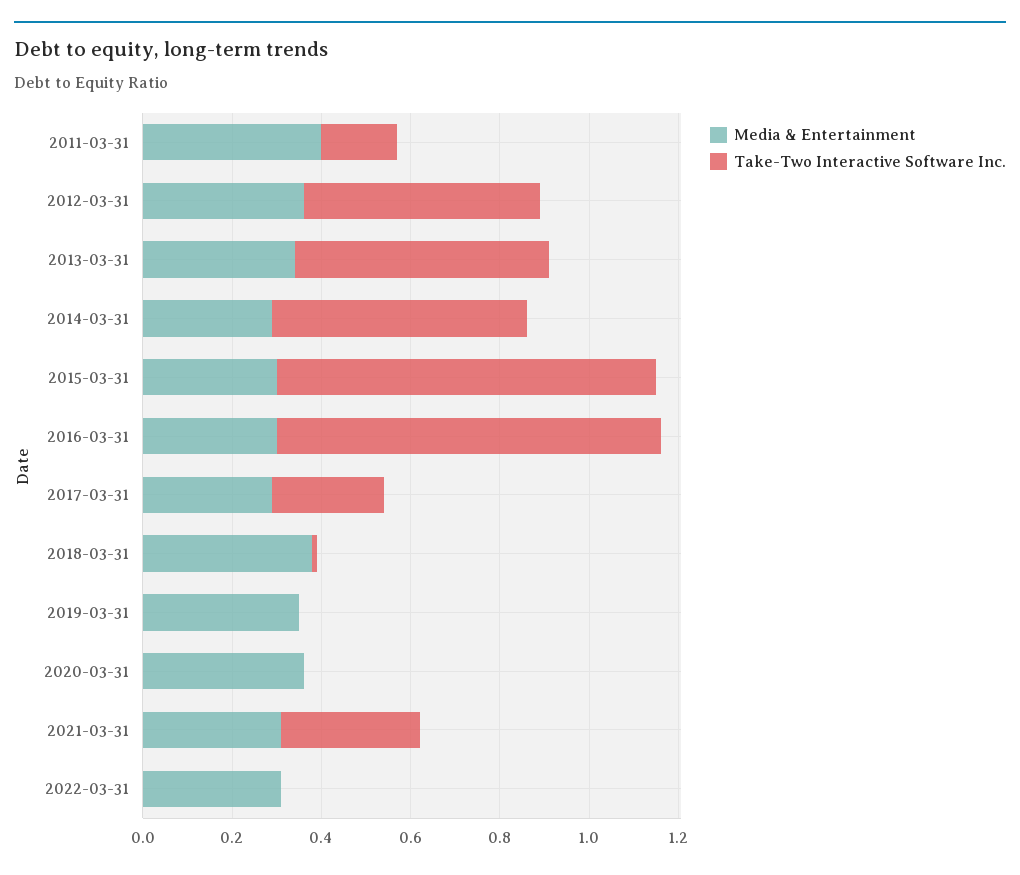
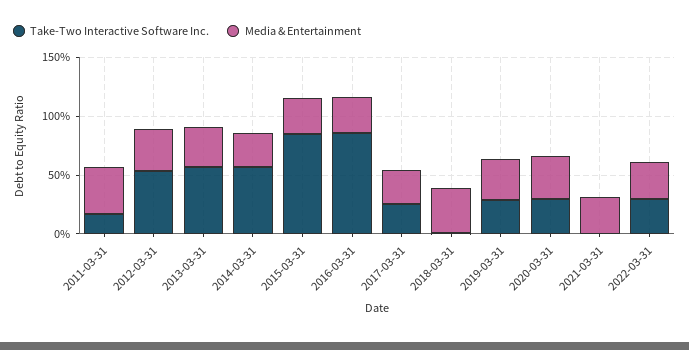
Take-Two Interactive Software Inc., 2019-03-31: 0 -> 0.3
Take-Two Interactive Software Inc., 2020-03-31: 0 -> 0.3
Take-Two Interactive Software Inc., 2021-03-31: 0.3 -> 0
Take-Two Interactive Software Inc., 2022-03-31: 0 -> 0.3

